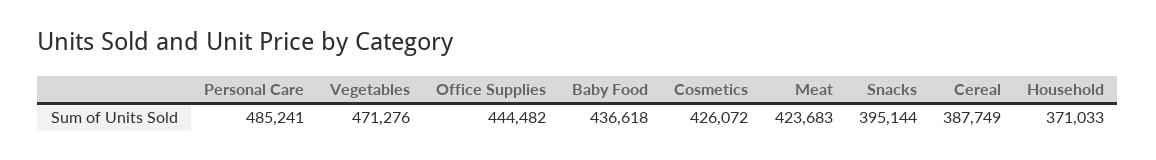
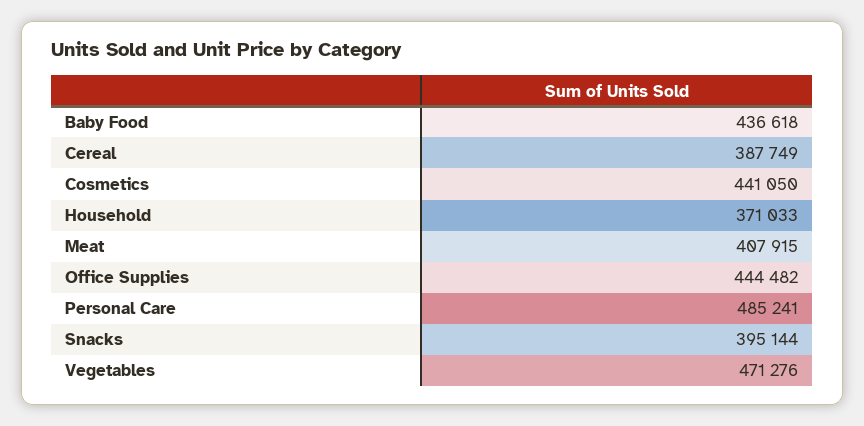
Cosmetics: 426072 -> 441050
Meat: 423683 -> 407915

